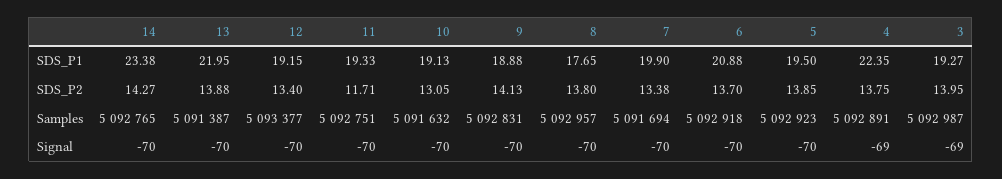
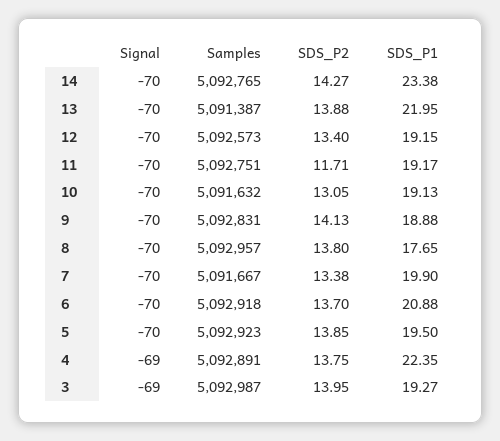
11, SDS_P1: 19.33 -> 19.17
12, Samples: 5093377 -> 5092573
7, Samples: 5091694 -> 5091667

